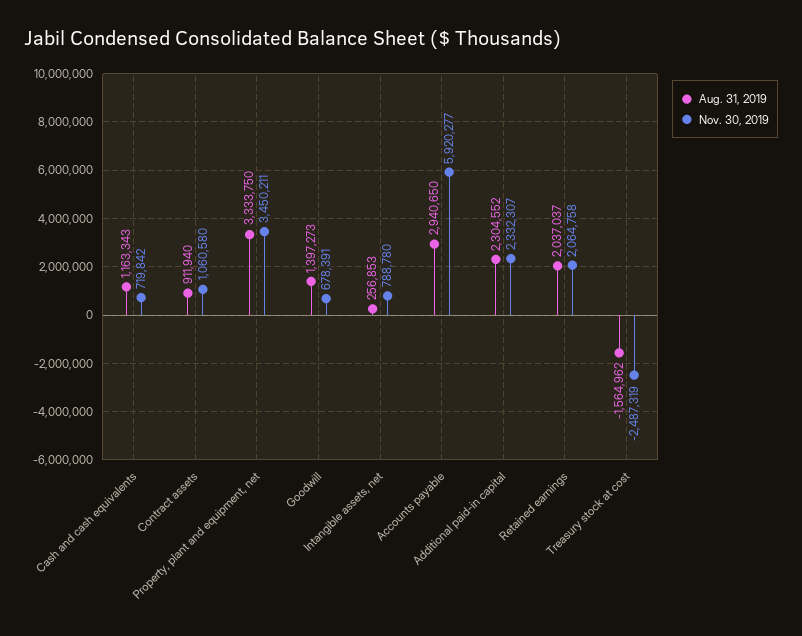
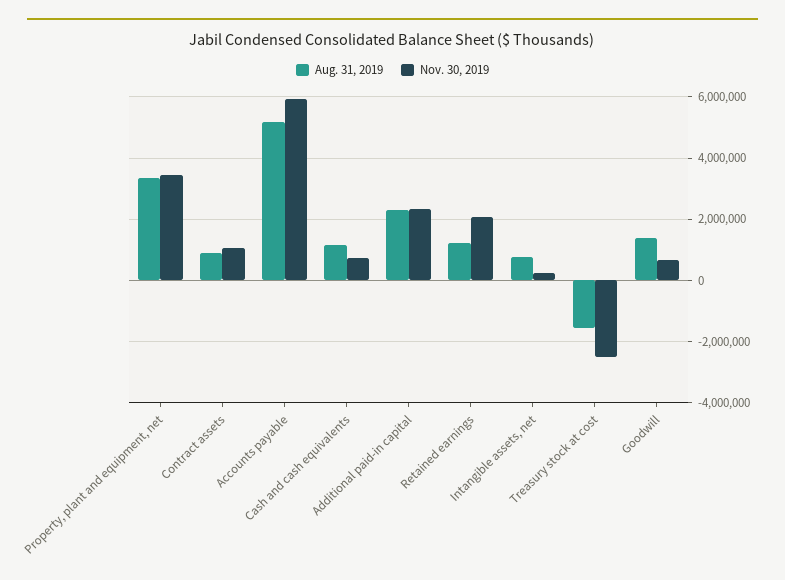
Aug. 31, 2019, Intangible assets, net: 256853 -> 800000
Nov. 30, 2019, Intangible assets, net: 788780 -> 200000
Aug. 31, 2019, Accounts payable: 2940650 -> 5200000
Aug. 31, 2019, Retained earnings: 2037037 -> 1200000

